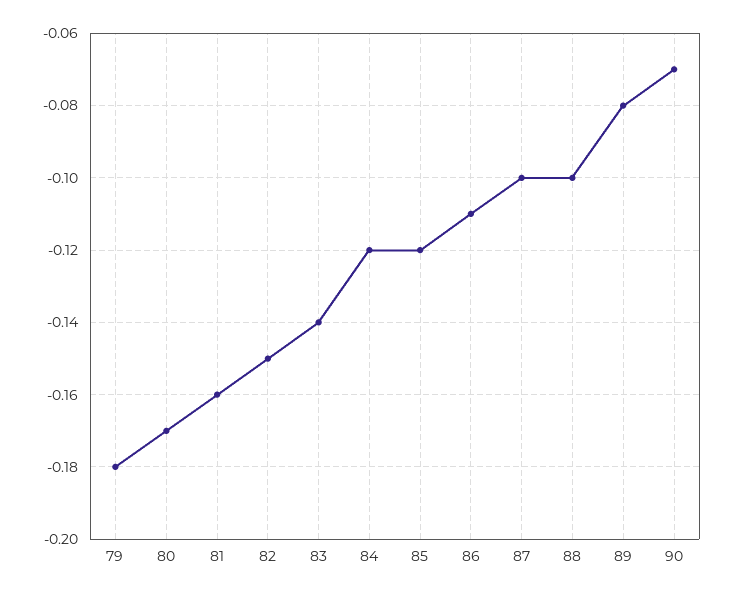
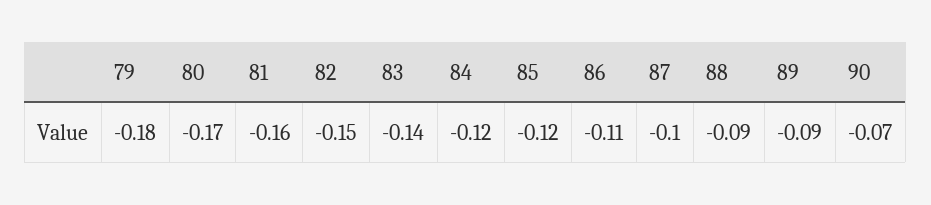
88: -0.1 -> -0.09
89: -0.08 -> -0.09

